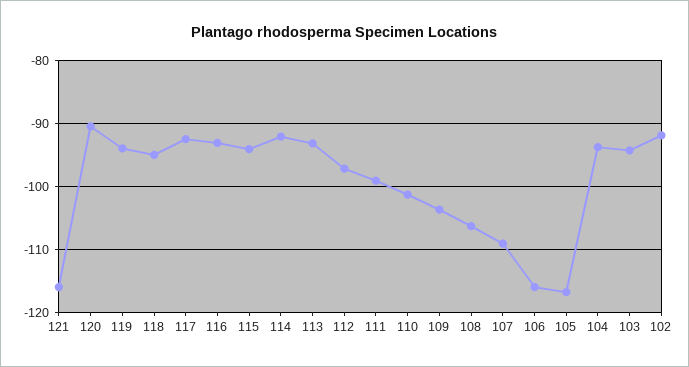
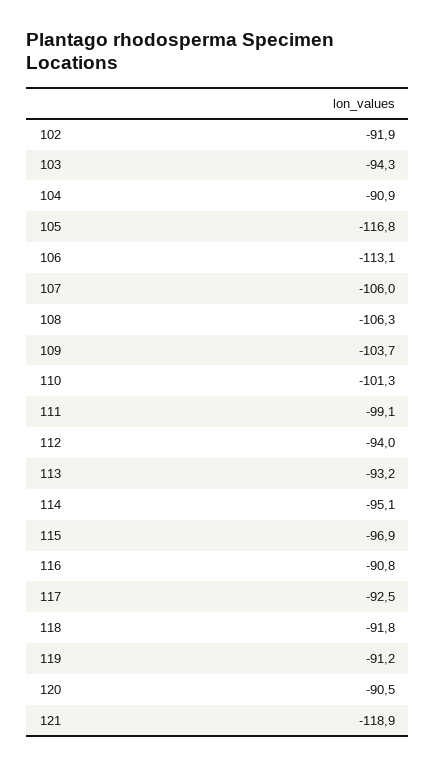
121: -116 -> -118.9
119: -94 -> -91.2
118: -95 -> -91.8
116: -93 -> -90.8
115: -94 -> -96.9
114: -92 -> -95.1
112: -97 -> -94
107: -109 -> -106
106: -116 -> -113.1
104: -94 -> -90.9

